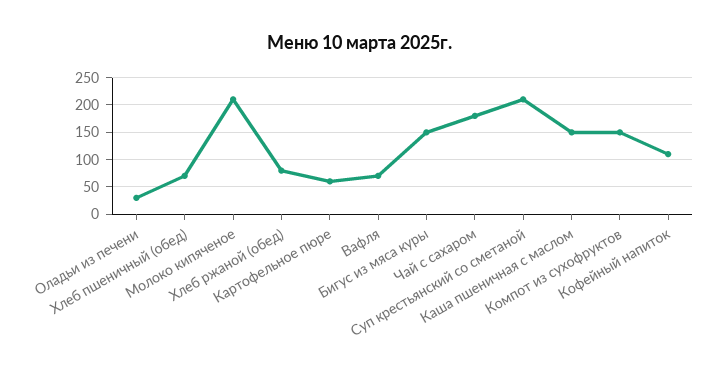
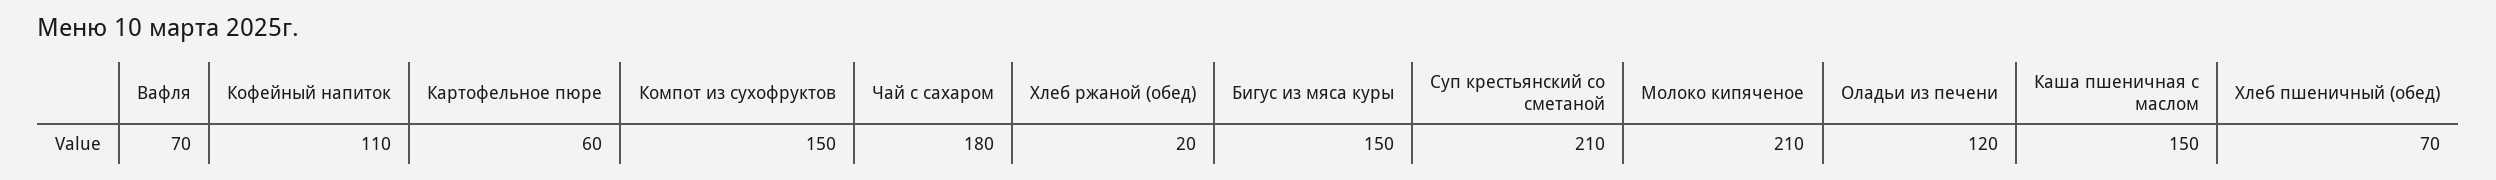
Оладьи из печени: 25 -> 120
Хлеб ржаной (обед): 75 -> 20

